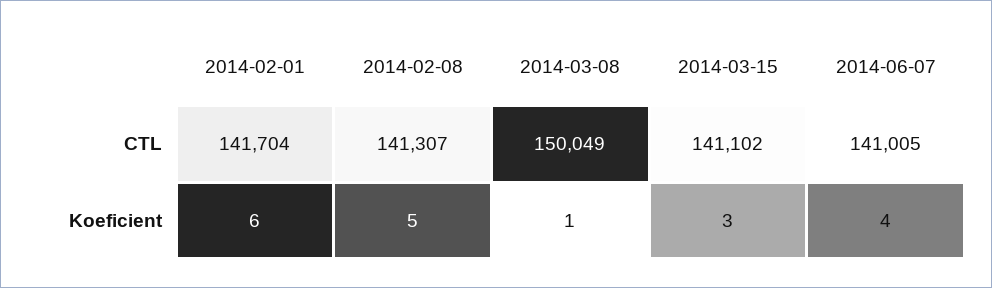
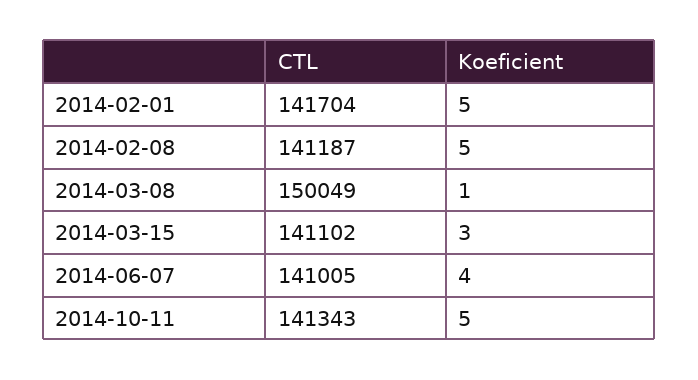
2014-02-08, CTL: 141307 -> 141187
2014-02-01, Koeficient: 6 -> 5
2014-10-11, CTL: none -> 141343
2014-10-11, Koeficient: none -> 5

